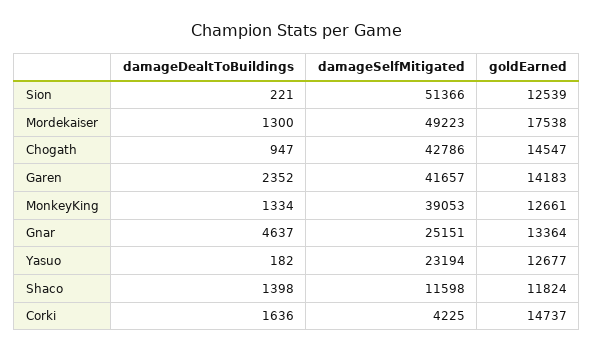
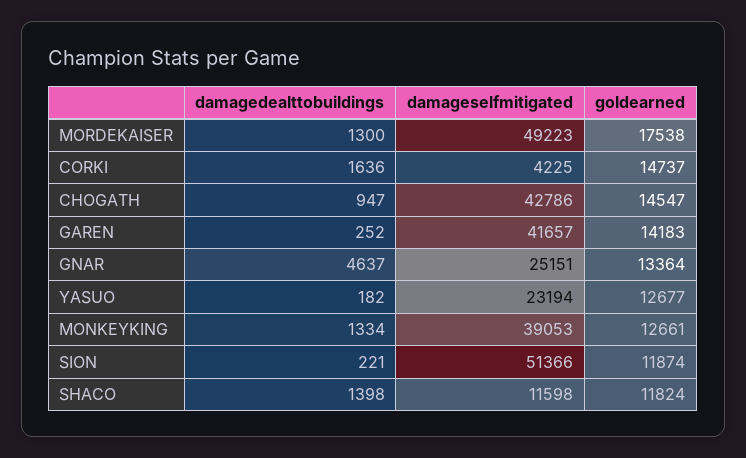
goldEarned, Sion: 12539 -> 11874
damageDealtToBuildings, Garen: 2352 -> 252

